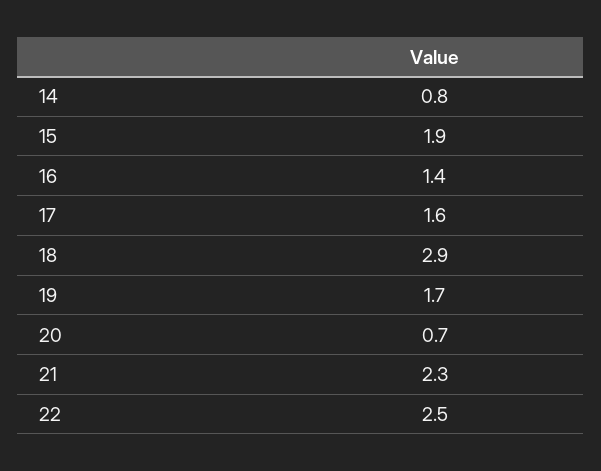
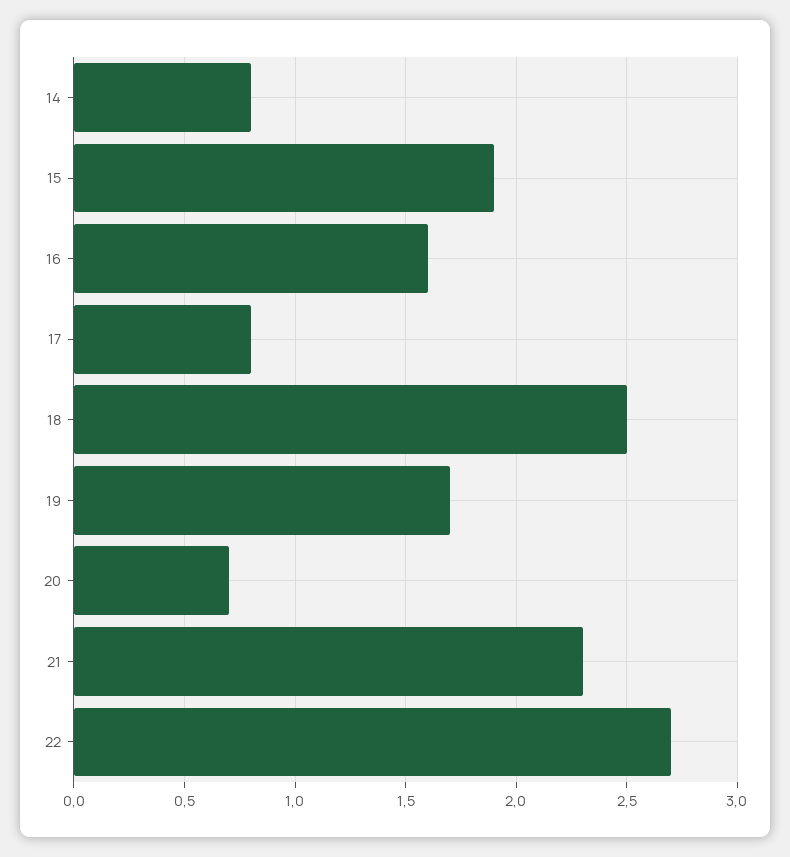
16: 1.4 -> 1.6
17: 1.6 -> 0.8
18: 2.9 -> 2.5
22: 2.5 -> 2.7

